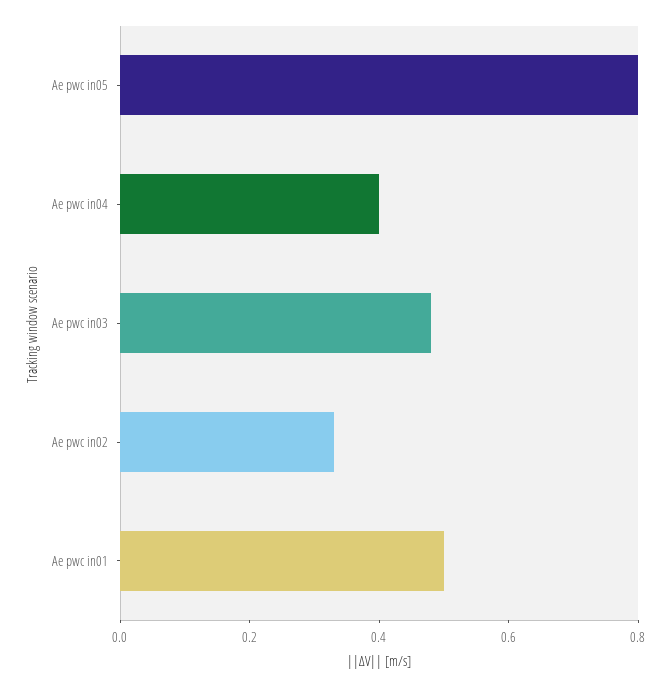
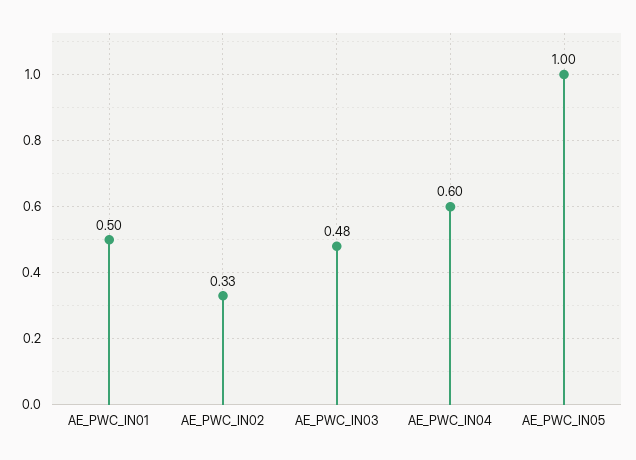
Ae pwc in05: 0.8 -> 1
Ae pwc in04: 0.4 -> 0.6

